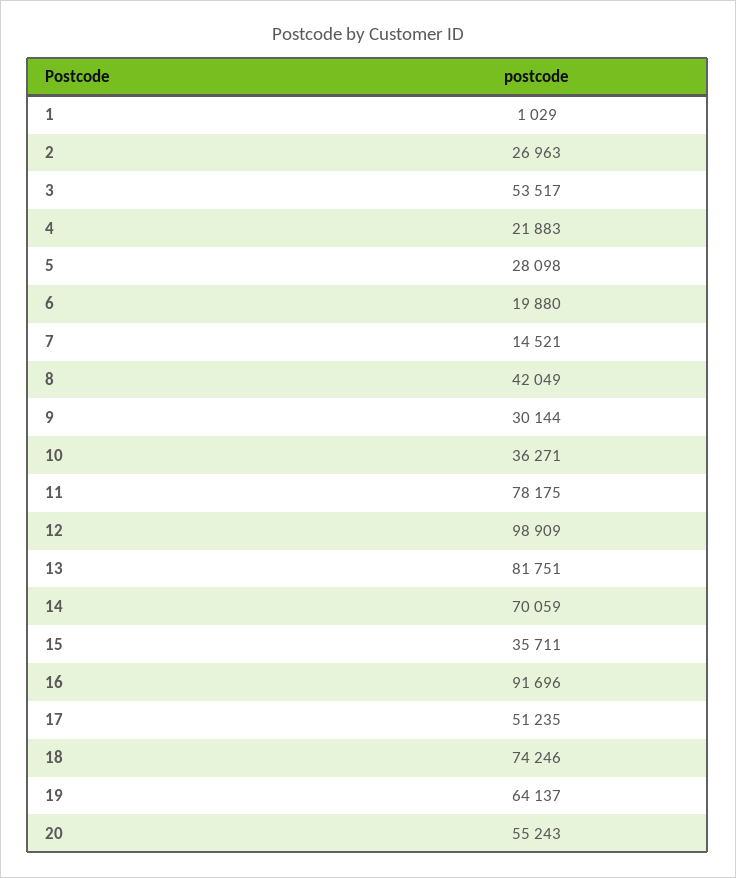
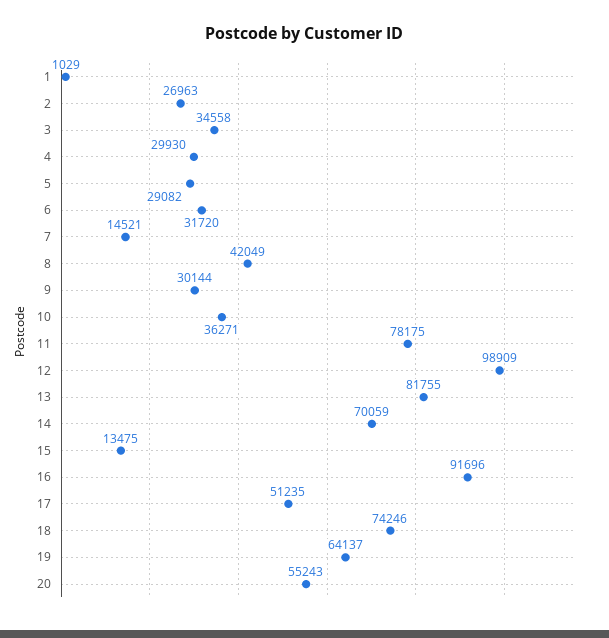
3: 53517 -> 34558
4: 21883 -> 29930
5: 28098 -> 29082
6: 19880 -> 31720
13: 81751 -> 81755
15: 35711 -> 13475

